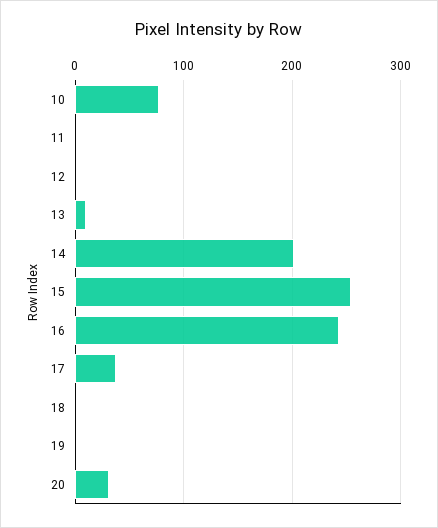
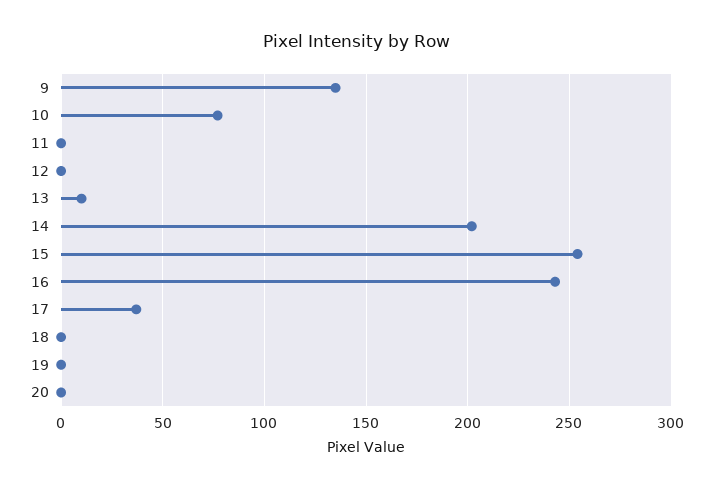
20: 30 -> 0
9: none -> 135

